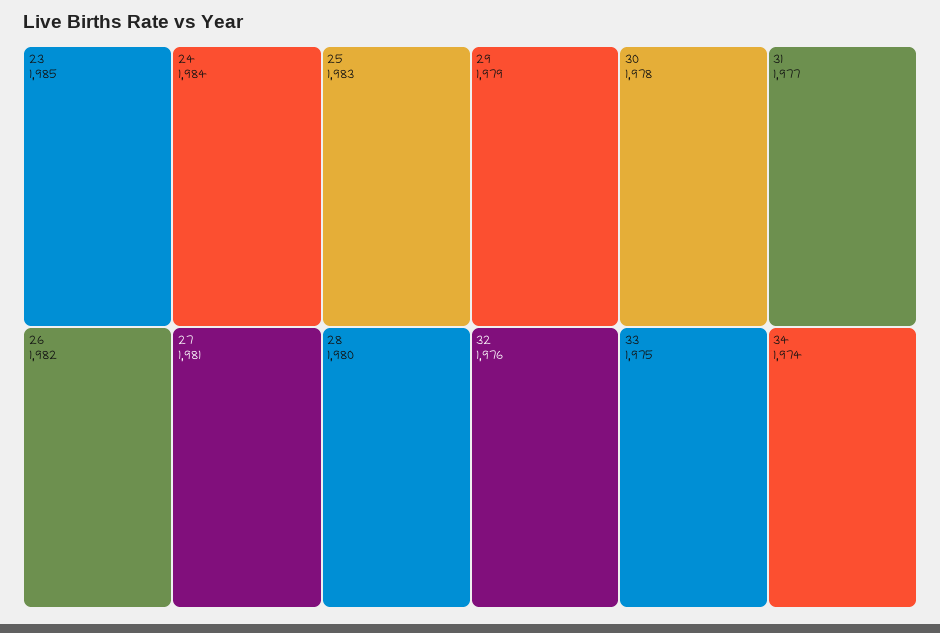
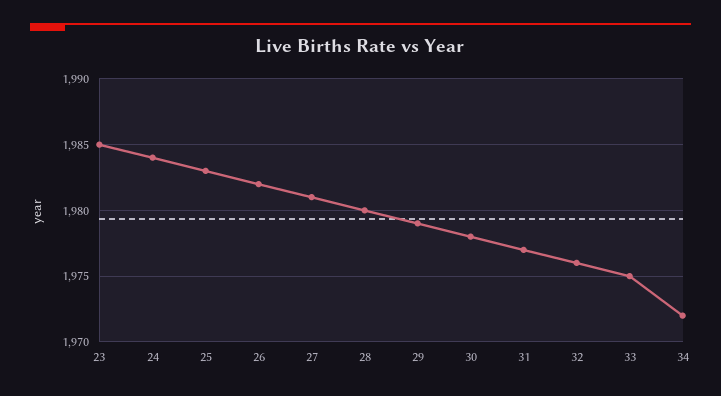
34: 1974 -> 1972

